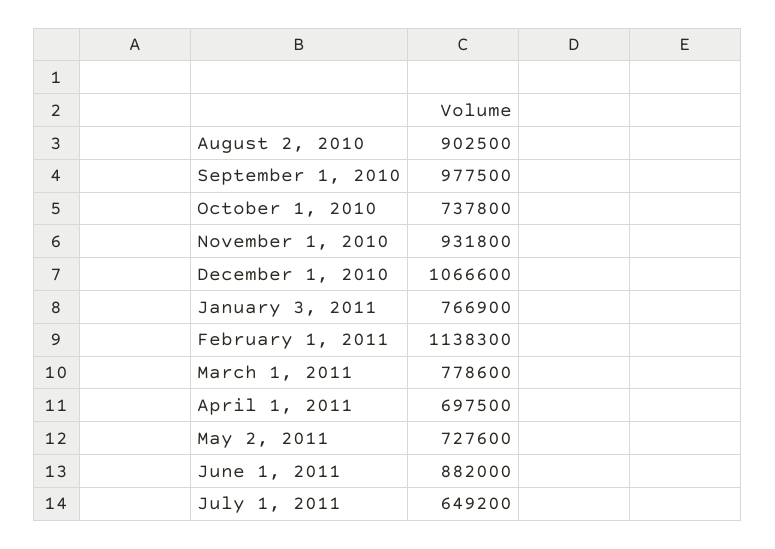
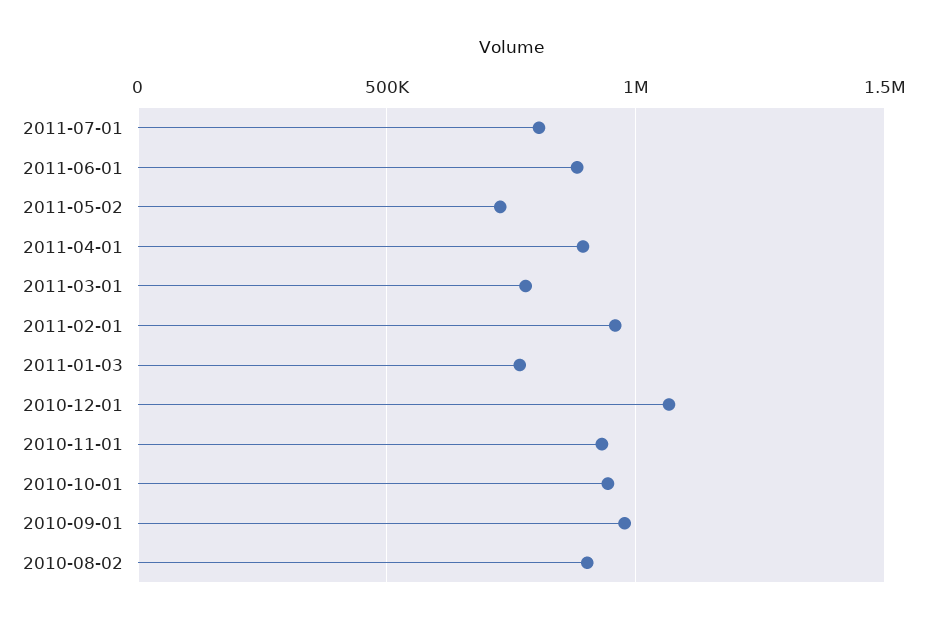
October 1, 2010: 737800 -> 950000
February 1, 2011: 1138300 -> 950000
April 1, 2011: 697500 -> 900000
July 1, 2011: 649200 -> 800000

